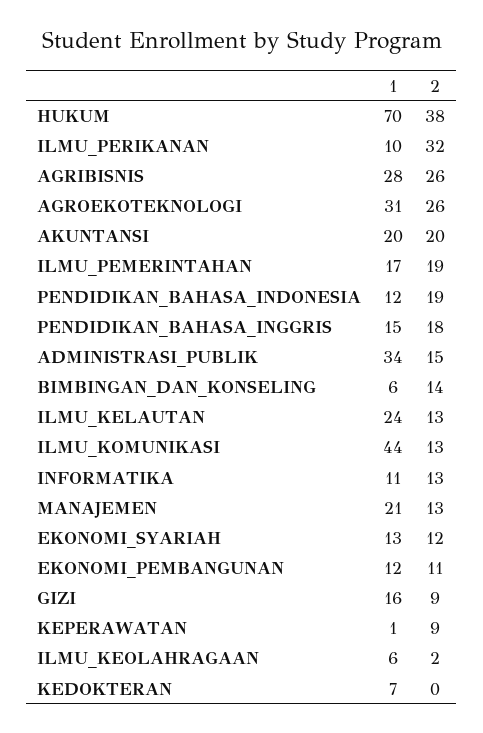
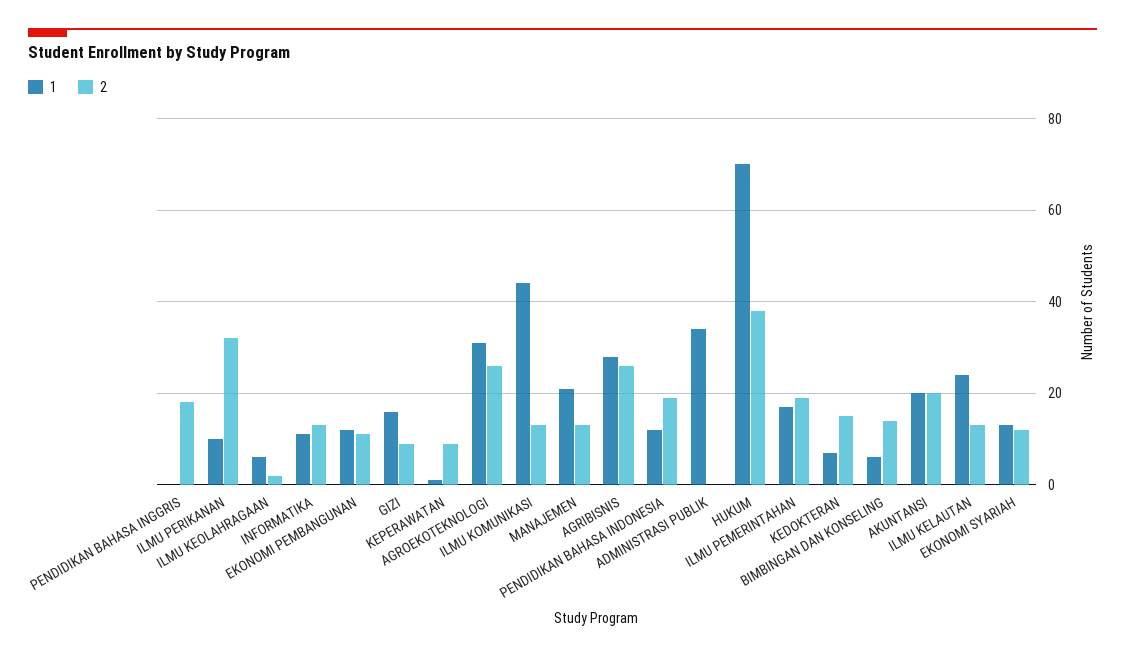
1, PENDIDIKAN_BAHASA_INGGRIS: 15 -> 0
2, ADMINISTRASI_PUBLIK: 15 -> 0
2, KEDOKTERAN: 0 -> 15

